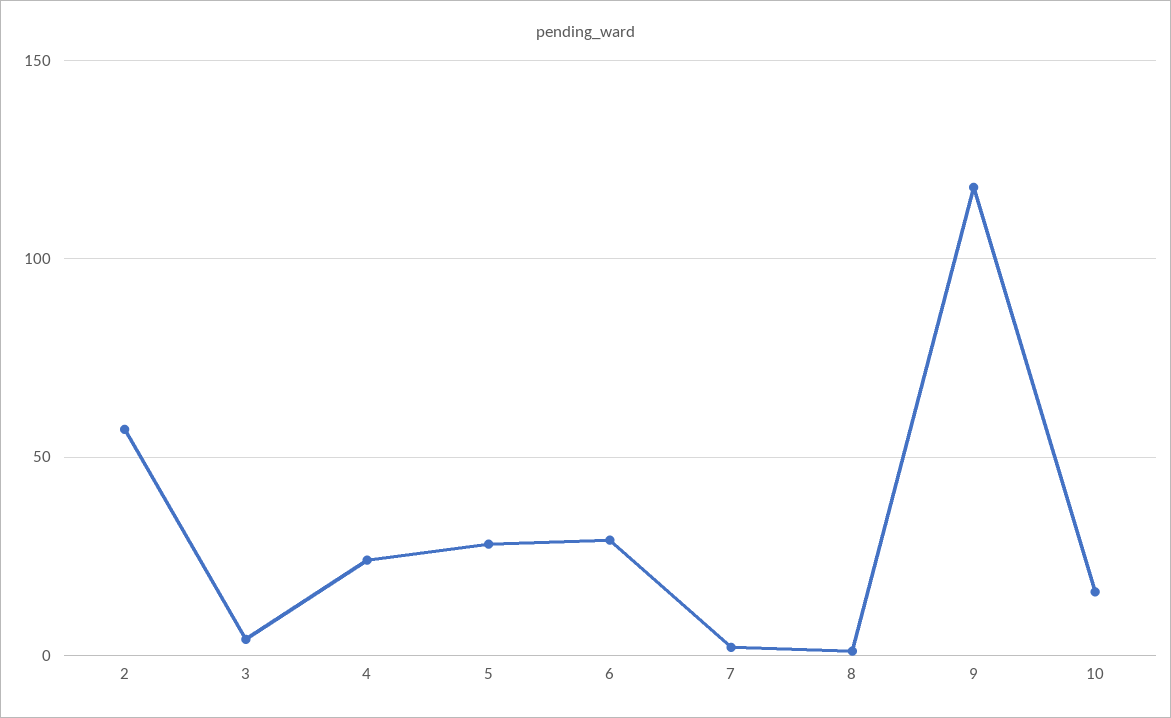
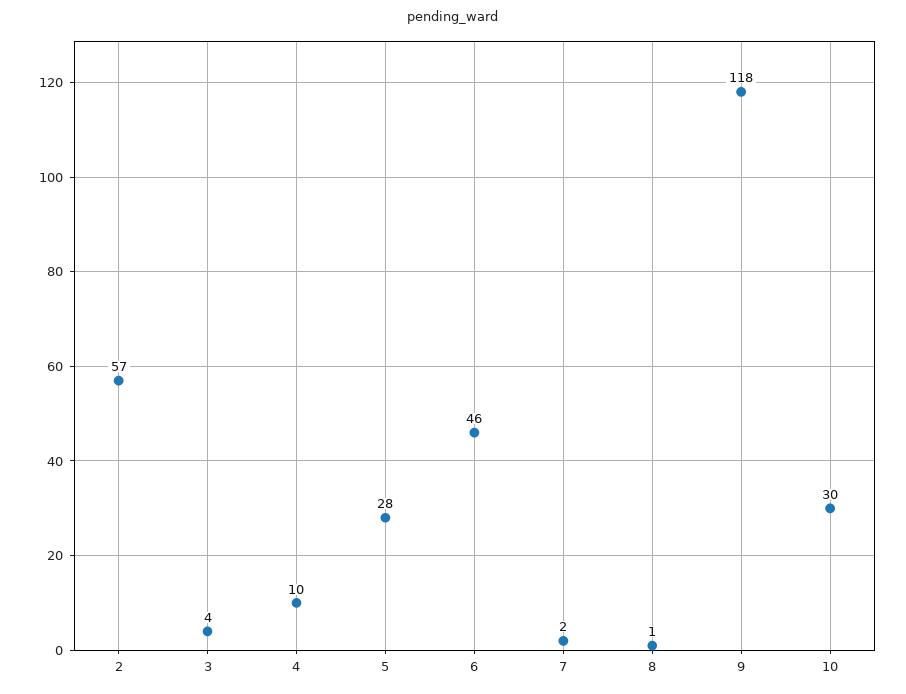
4: 25 -> 10
6: 30 -> 46
10: 15 -> 30

